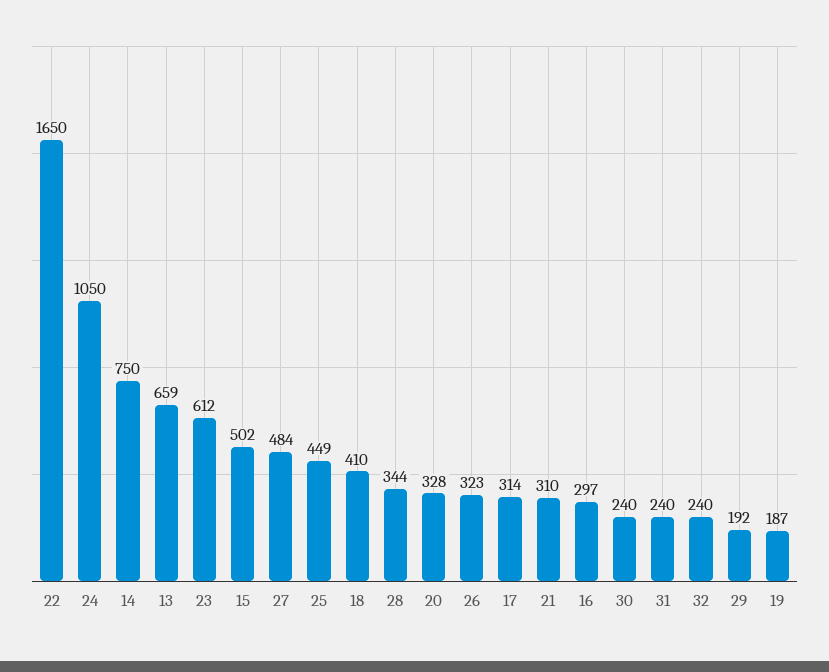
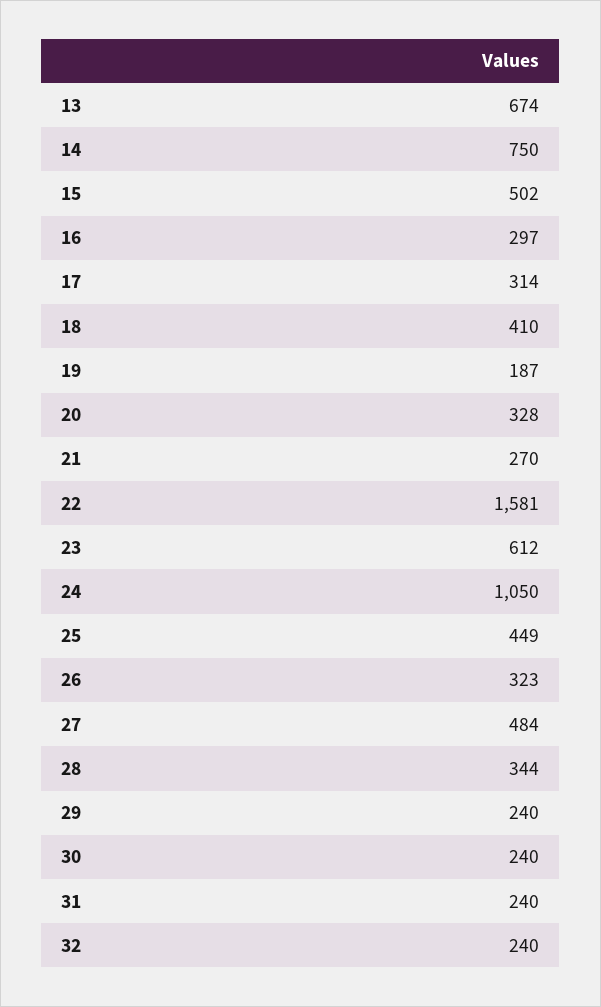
22: 1650 -> 1581
13: 659 -> 674
21: 310 -> 270
29: 192 -> 240

